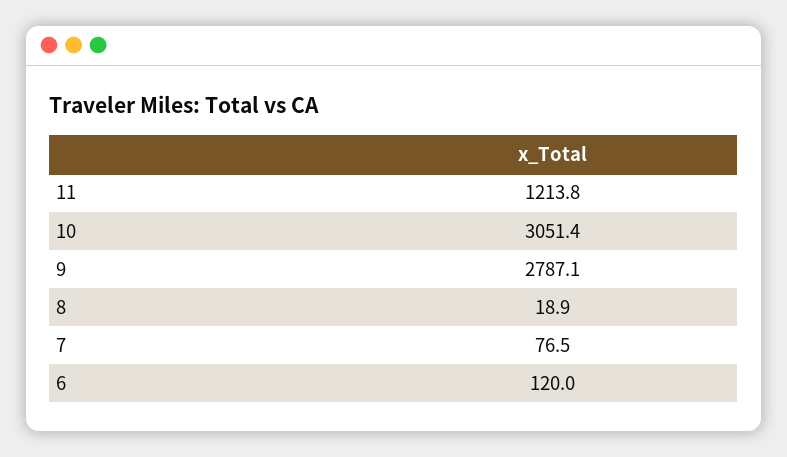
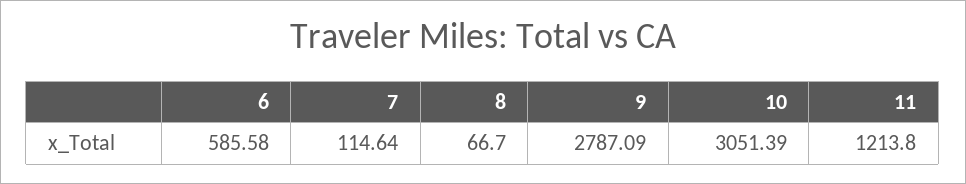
8: 18.9 -> 66.7
7: 76.5 -> 114.64
6: 120 -> 585.58

